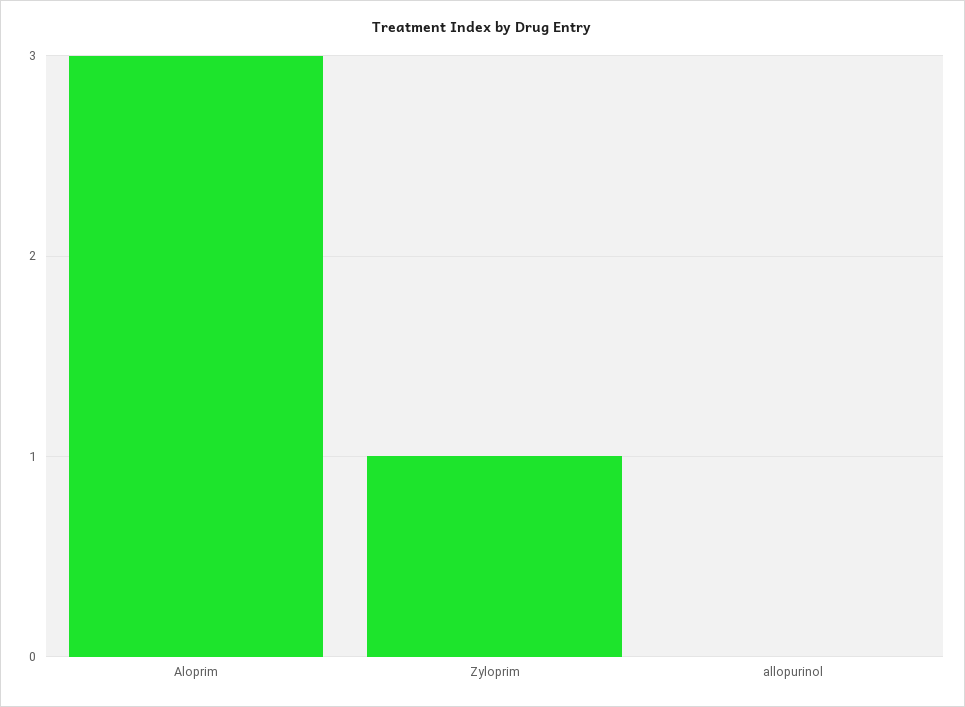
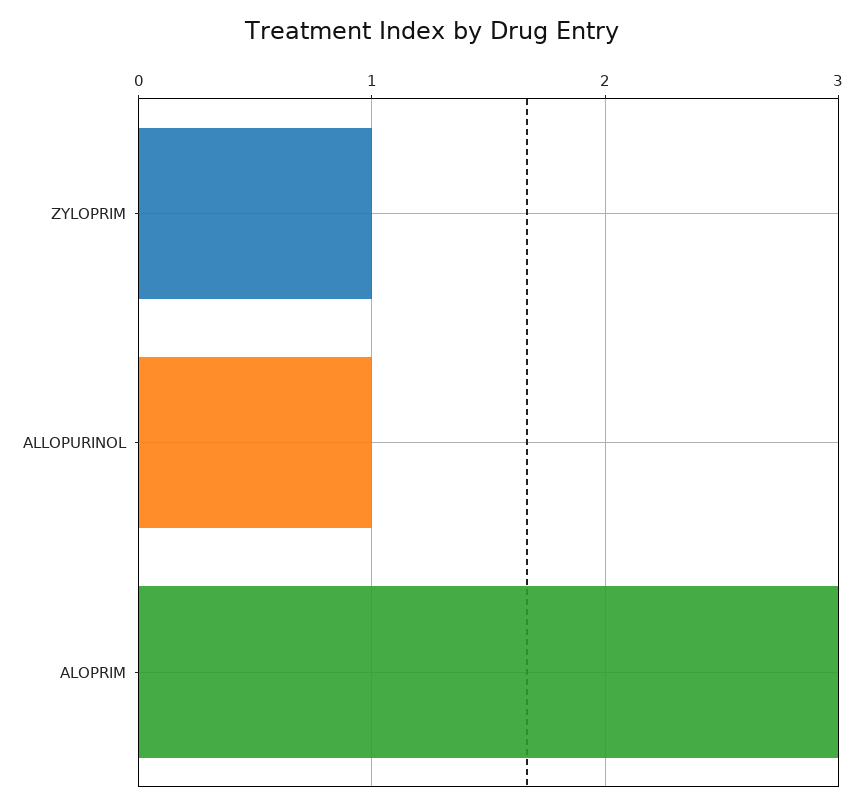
allopurinol: 0 -> 1

